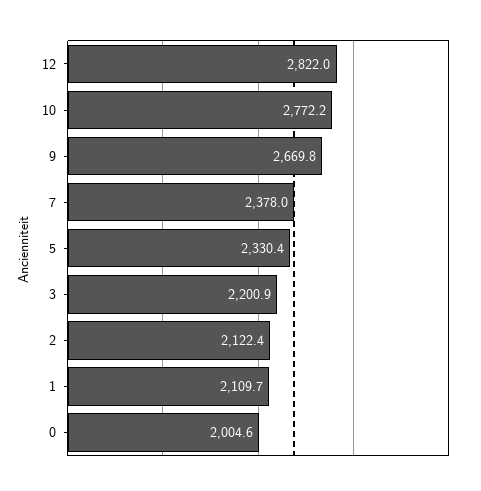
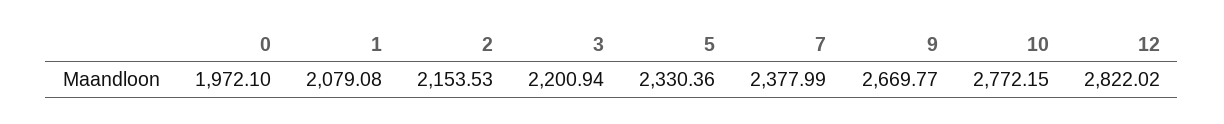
2: 2122.4 -> 2153.53
1: 2109.7 -> 2079.08
0: 2004.6 -> 1972.1

